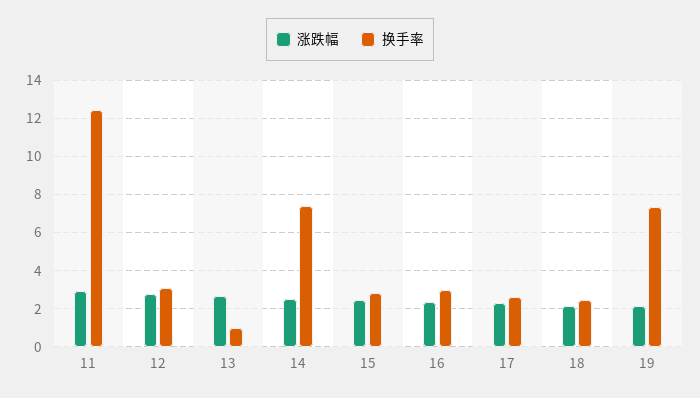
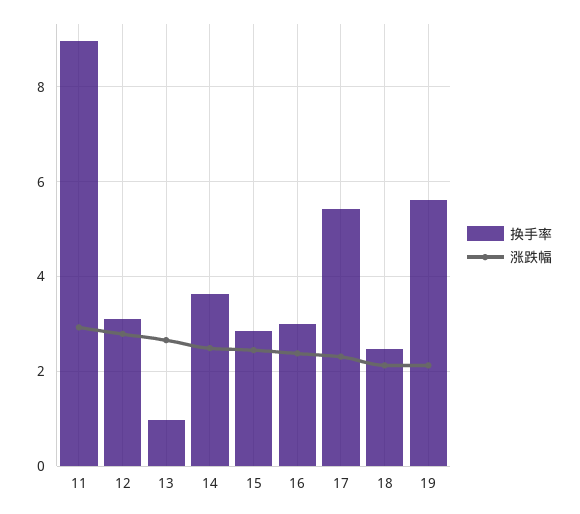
换手率, 11: 12.5 -> 9
换手率, 14: 7.5 -> 3.6
换手率, 17: 2.5 -> 5.4
换手率, 19: 7.5 -> 5.6

